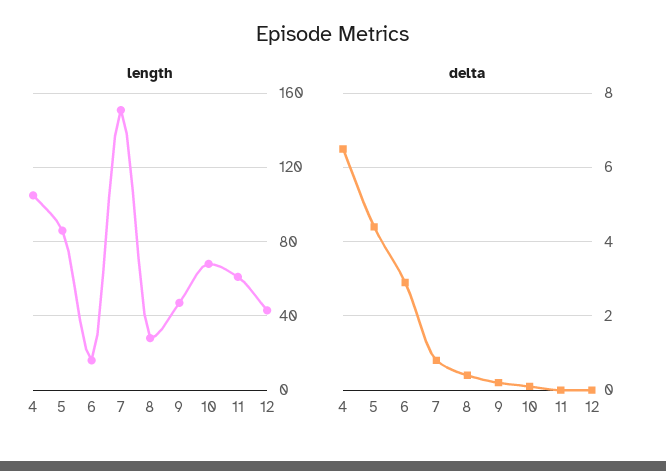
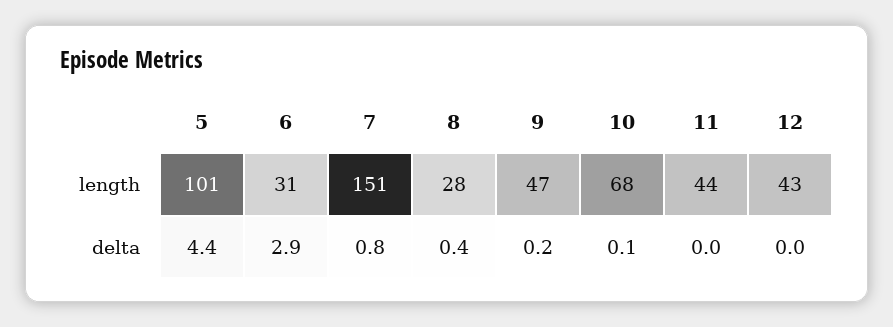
length, 4: 105 -> none
length, 5: 85 -> 101
length, 6: 15 -> 31
length, 11: 60 -> 44
delta, 4: 6.5 -> none

